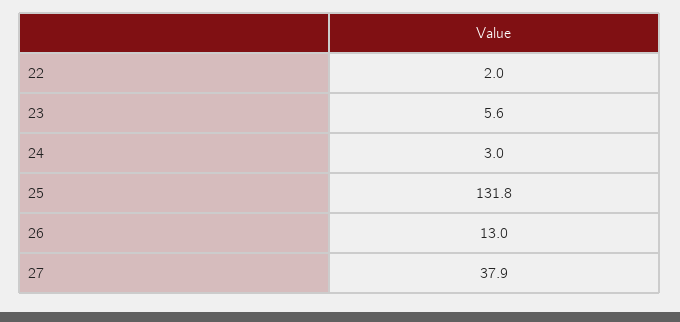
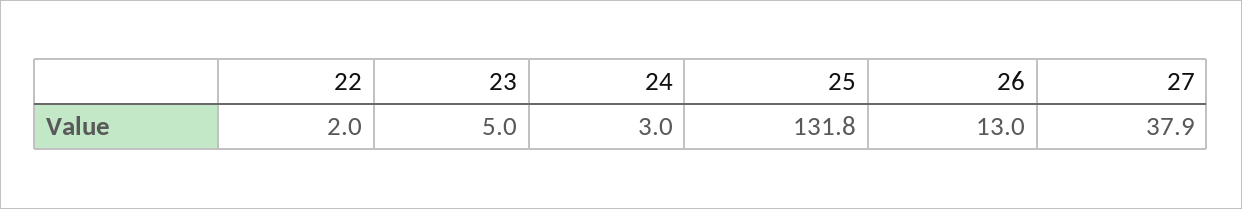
23: 5.6 -> 5

